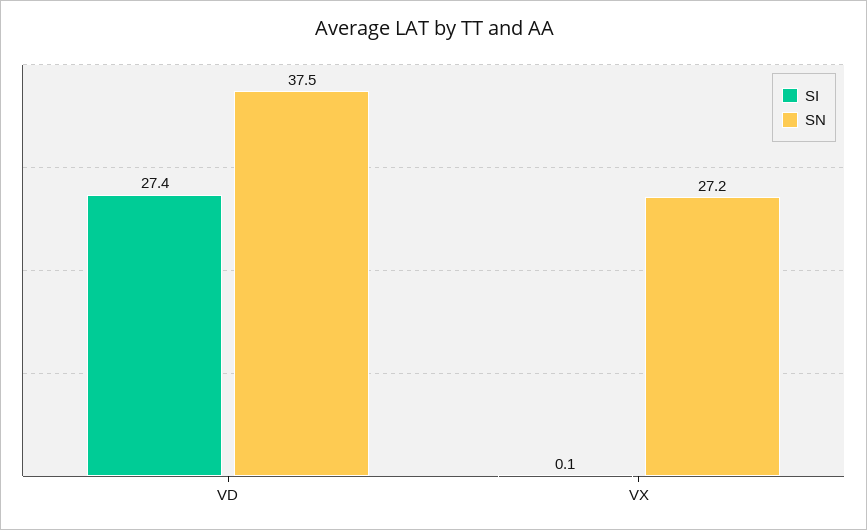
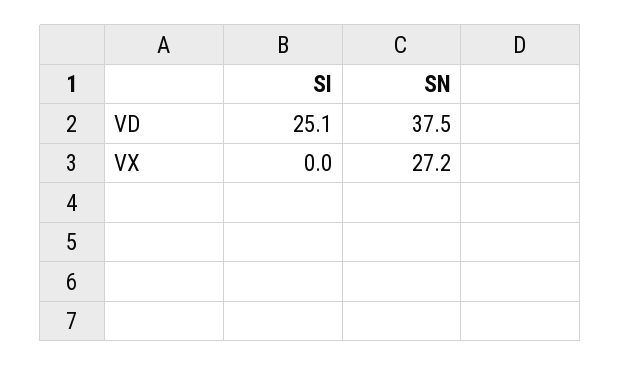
SI, VD: 27.4 -> 25.1
SI, VX: 0.1 -> 0

